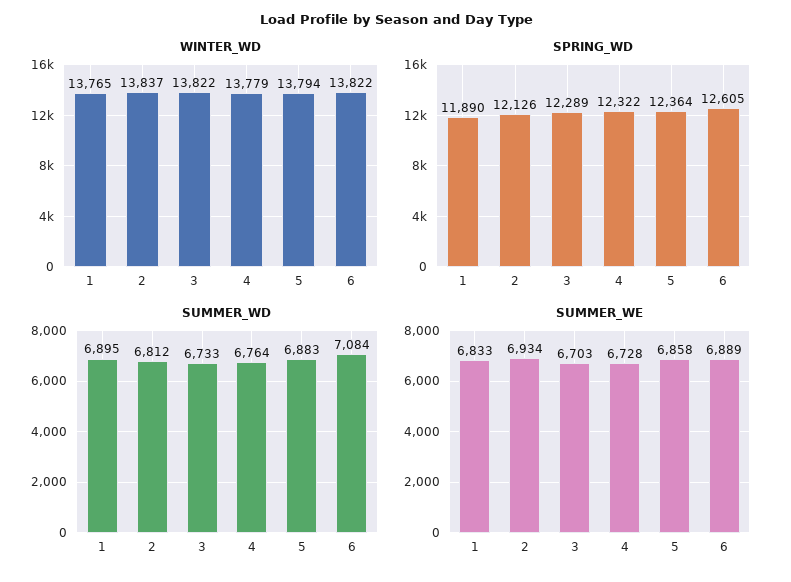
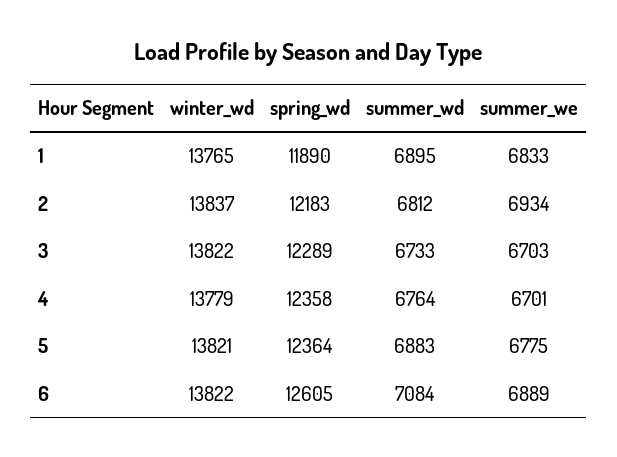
WINTER_WD, 5: 13794 -> 13821
SPRING_WD, 2: 12126 -> 12183
SPRING_WD, 4: 12322 -> 12358
SUMMER_WE, 4: 6728 -> 6701
SUMMER_WE, 5: 6858 -> 6775

